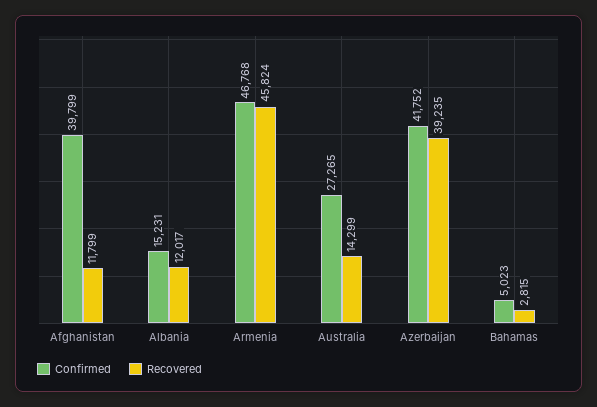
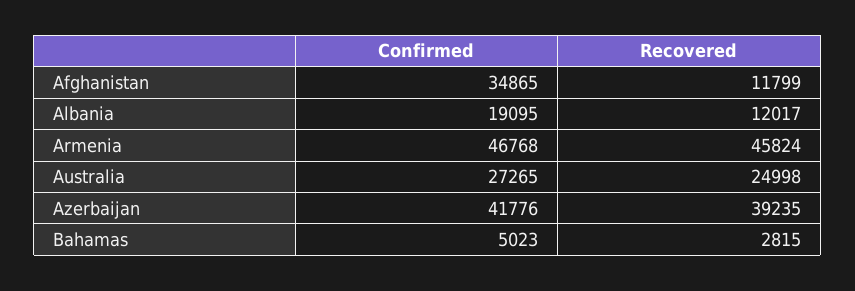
Confirmed, Afghanistan: 39799 -> 34865
Confirmed, Albania: 15231 -> 19095
Recovered, Australia: 14299 -> 24998
Confirmed, Azerbaijan: 41752 -> 41776

